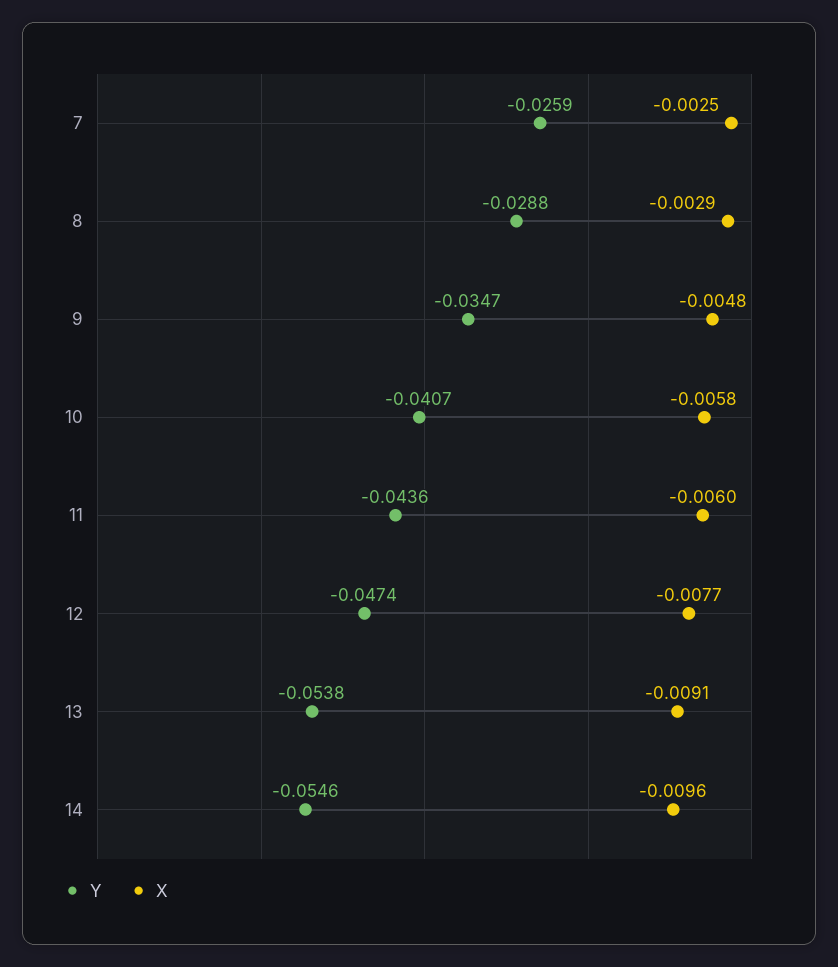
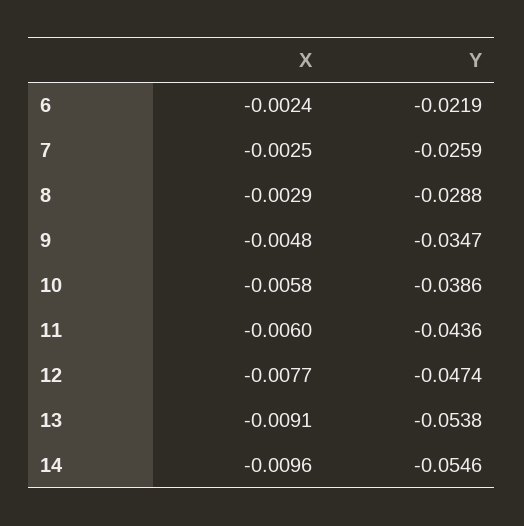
Y, 10: -0.0407 -> -0.0386
X, 6: none -> -0.0024
Y, 6: none -> -0.0219

